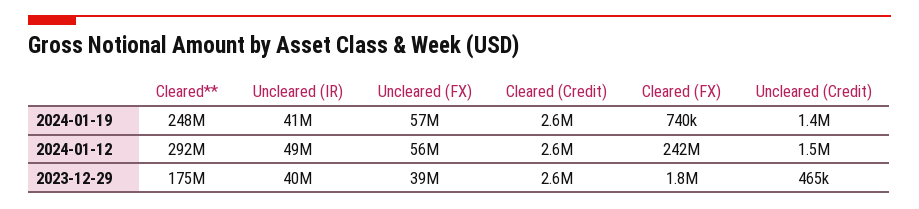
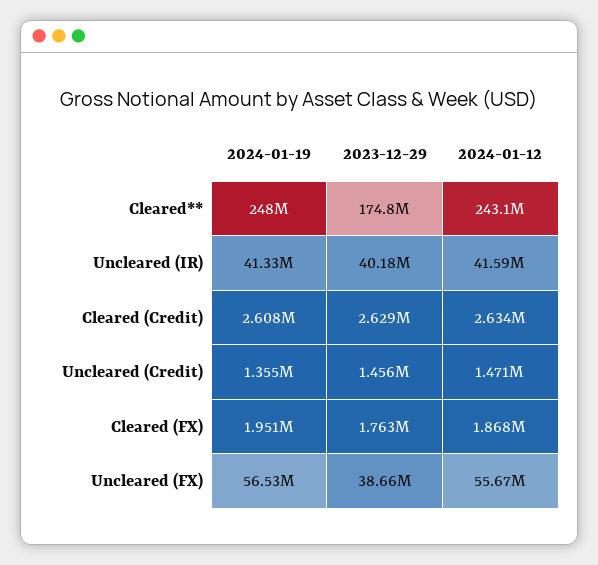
Cleared (FX), 2024-01-19: 740000 -> 1951000
Cleared**, 2024-01-12: 292000000 -> 243100000
Uncleared (IR), 2024-01-12: 49000000 -> 41590000
Cleared (FX), 2024-01-12: 242000000 -> 1868000
Uncleared (Credit), 2023-12-29: 465000 -> 1456000

